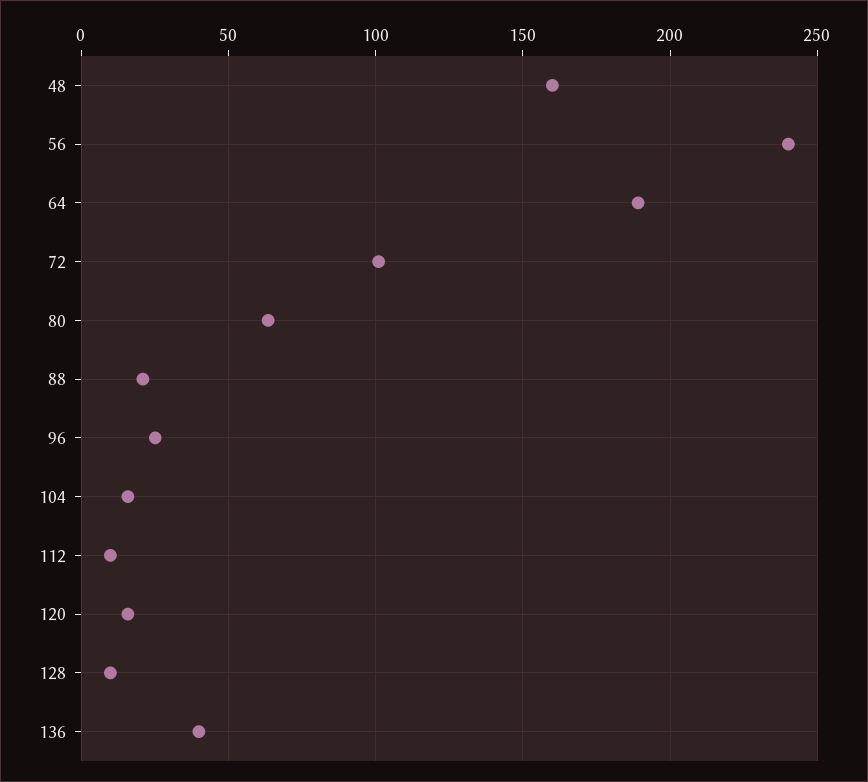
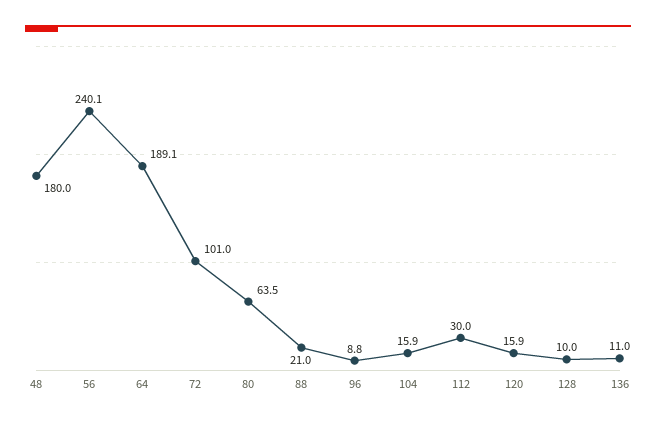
48: 160 -> 180
96: 25 -> 8.8
112: 10 -> 30
136: 40 -> 11

